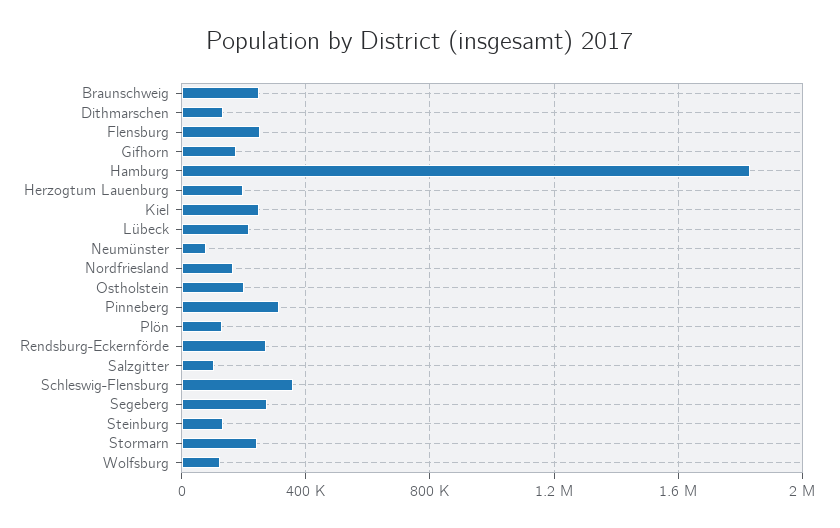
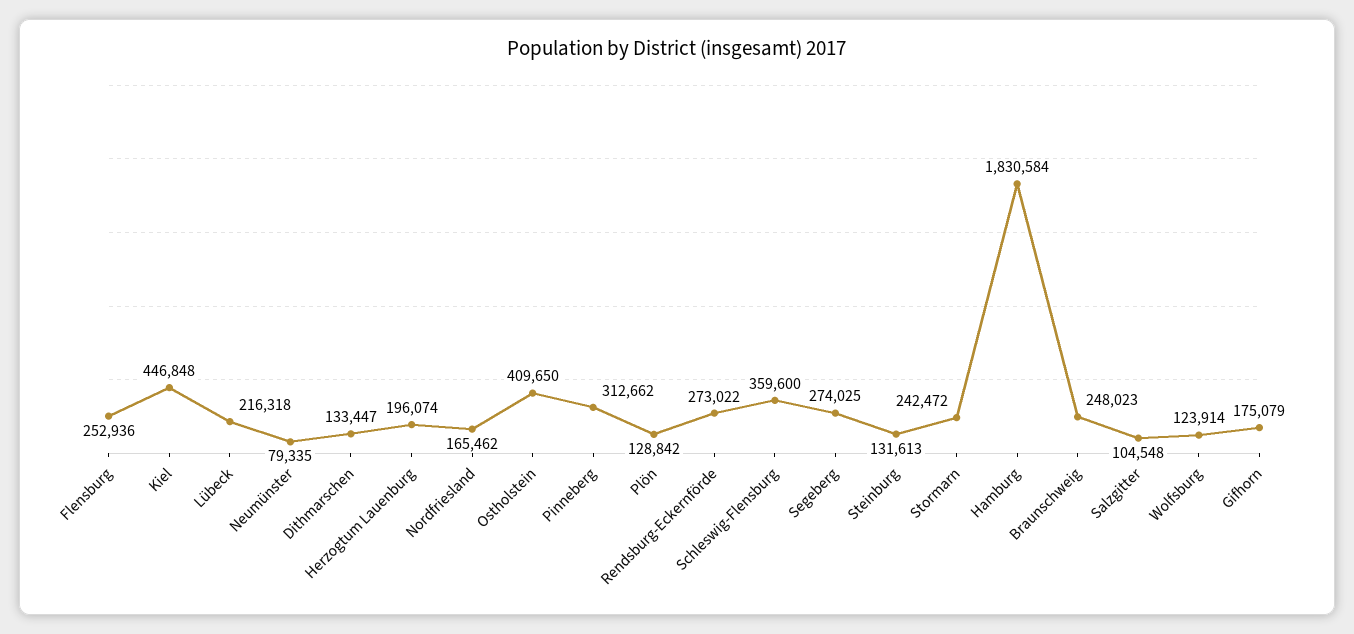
Kiel: 250000 -> 446848
Ostholstein: 200000 -> 409650

